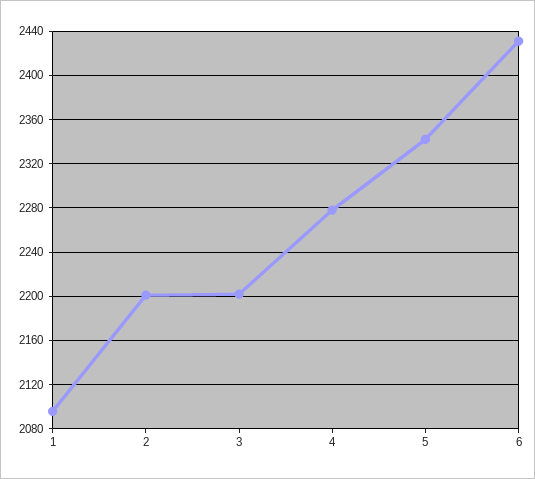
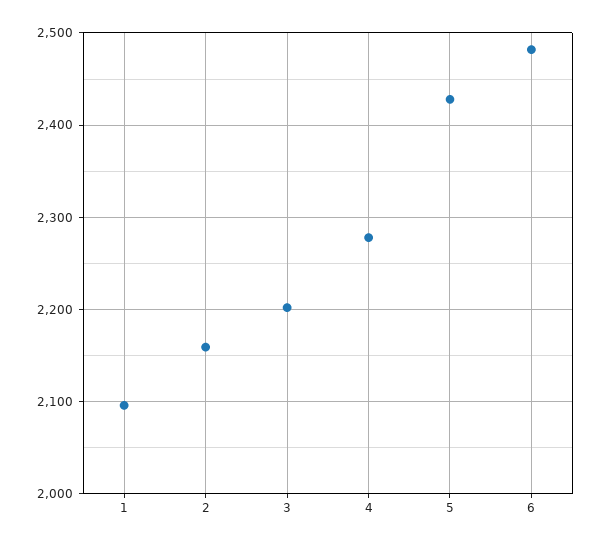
2: 2200 -> 2160
5: 2340 -> 2430
6: 2430 -> 2480

